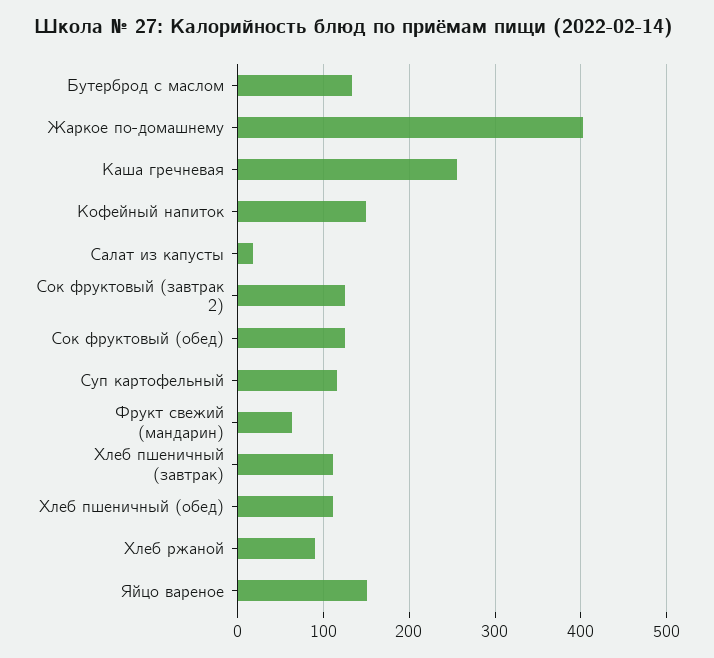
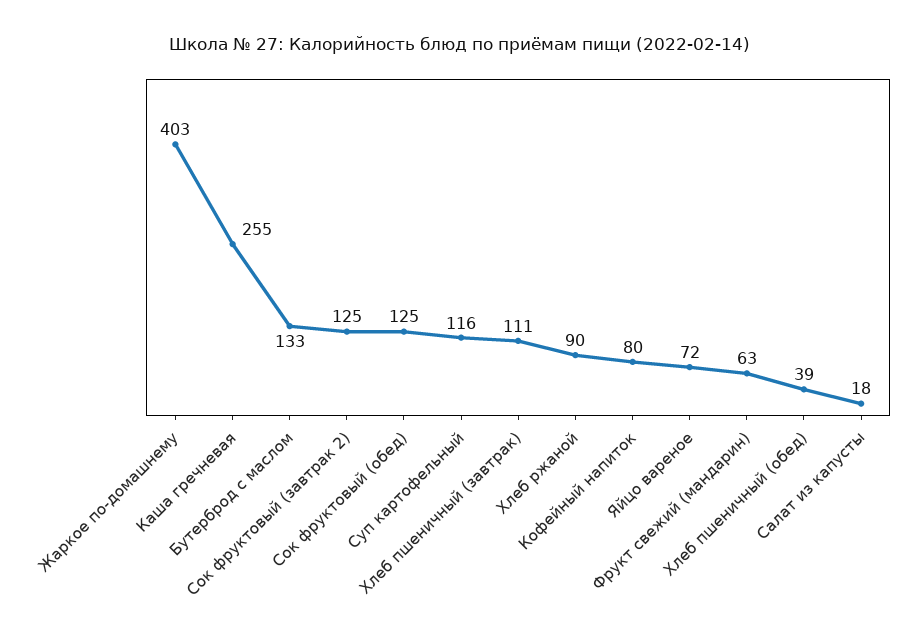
Кофейный напиток: 150 -> 80
Хлеб пшеничный (обед): 110 -> 39
Яйцо вареное: 150 -> 72

